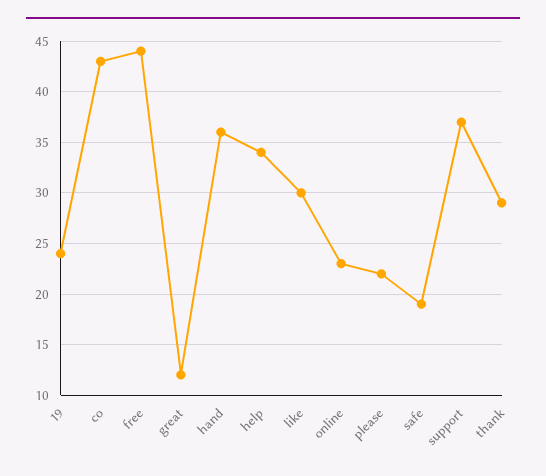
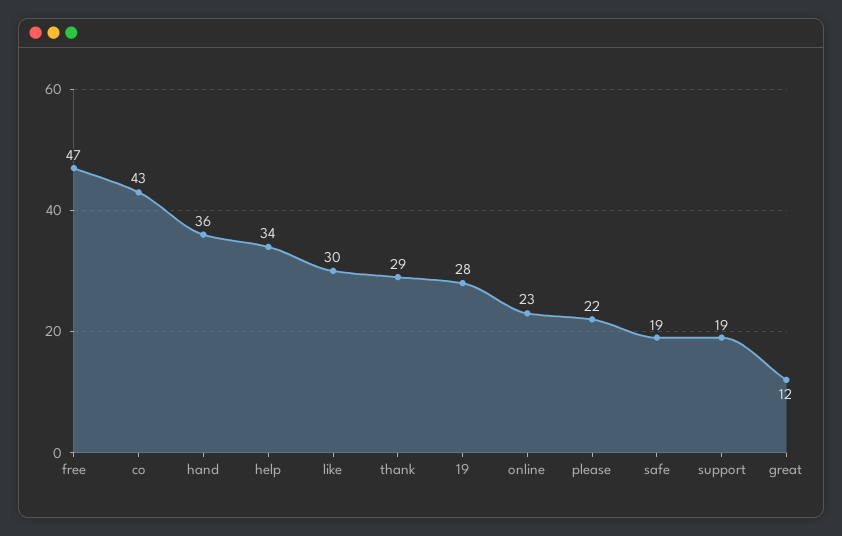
19: 24 -> 28
free: 44 -> 47
support: 37 -> 19

